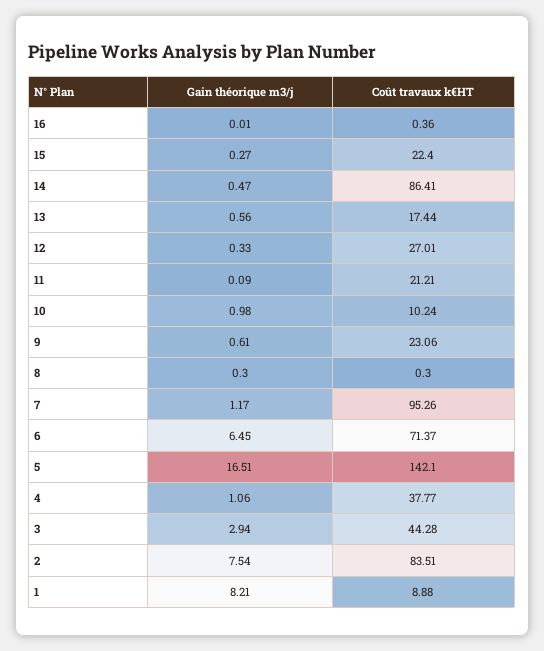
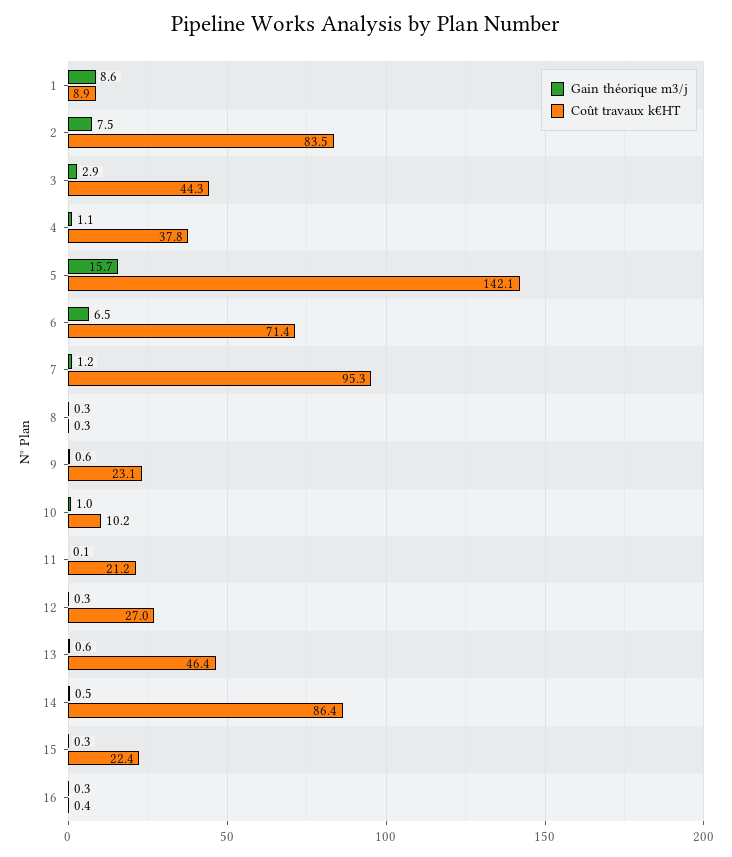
Gain théorique m3/j, 16: 0.01 -> 0.3
Coût travaux k€HT, 13: 17.44 -> 46.4
Gain théorique m3/j, 5: 16.51 -> 15.7
Gain théorique m3/j, 1: 8.21 -> 8.6

